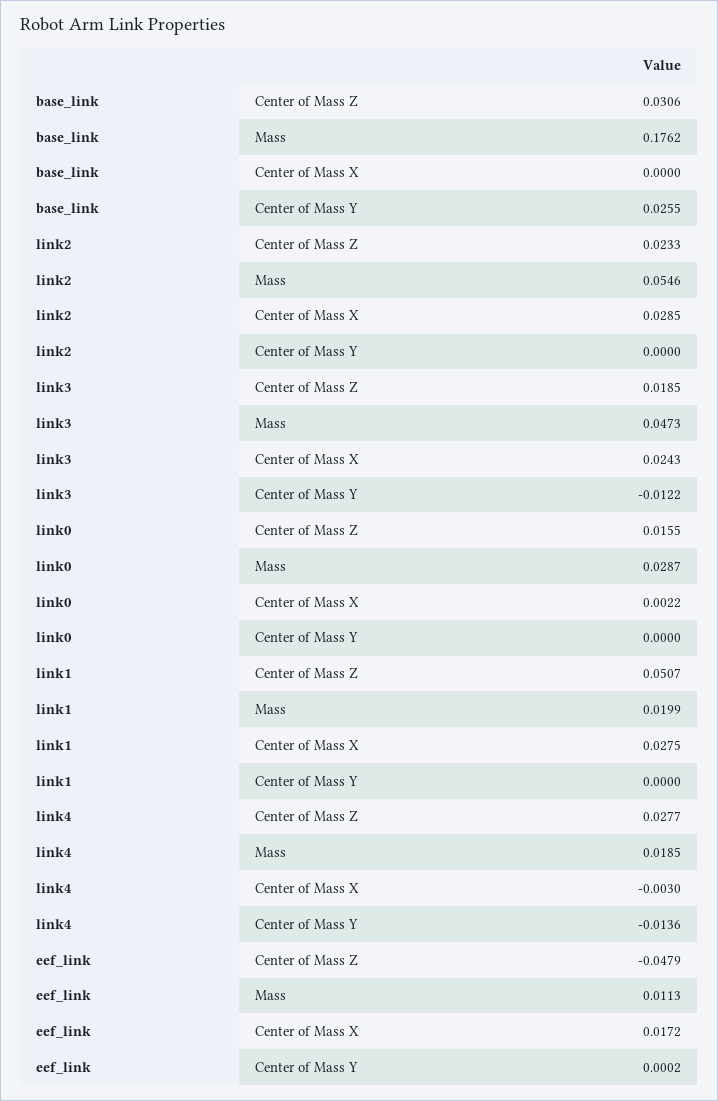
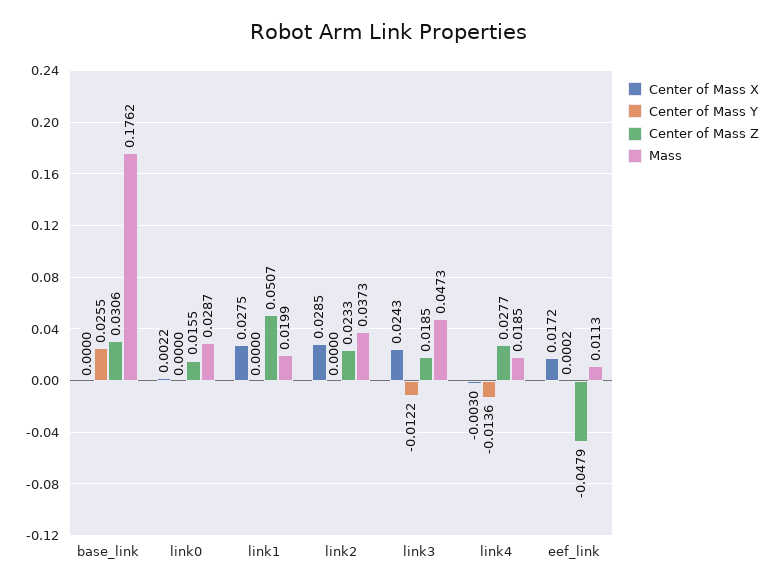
Mass, link2: 0.0546 -> 0.0373

